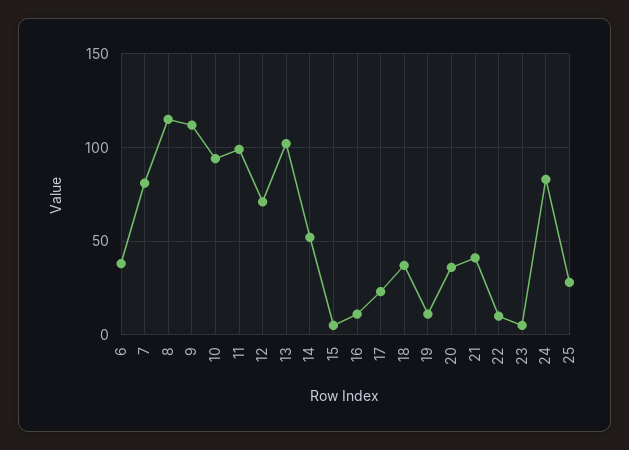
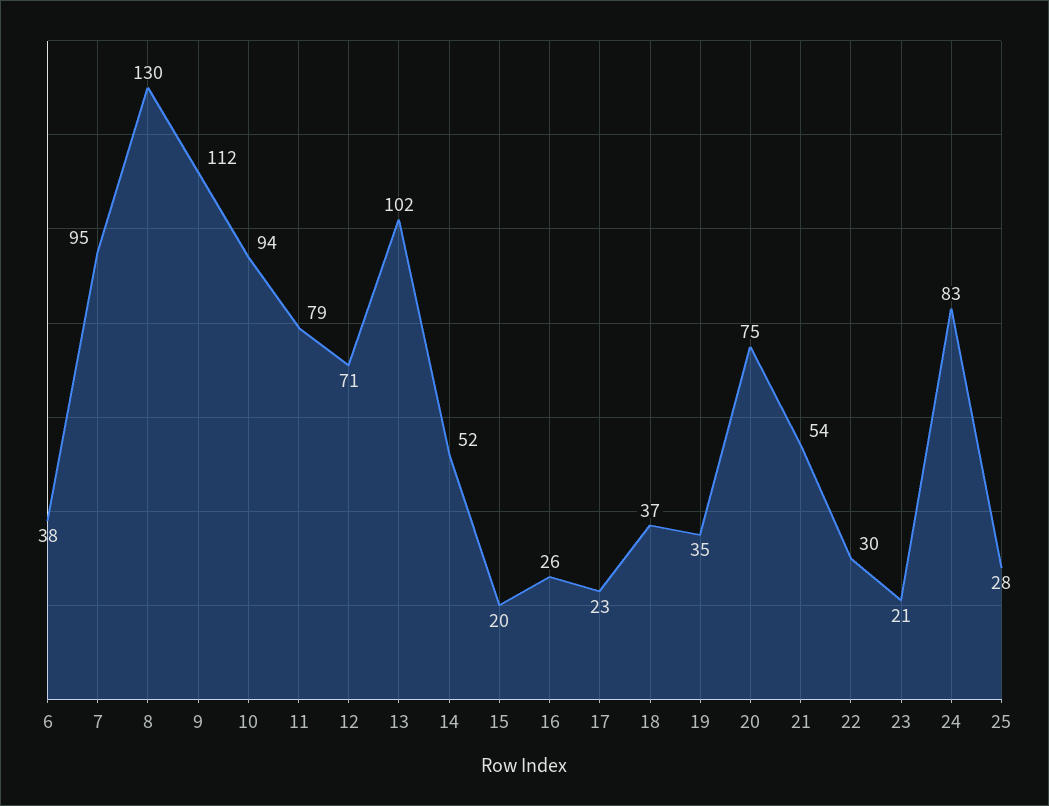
7: 80 -> 95
8: 115 -> 130
11: 100 -> 79
15: 5 -> 20
16: 10 -> 26
19: 10 -> 35
20: 35 -> 75
21: 40 -> 54
22: 10 -> 30
23: 5 -> 21

